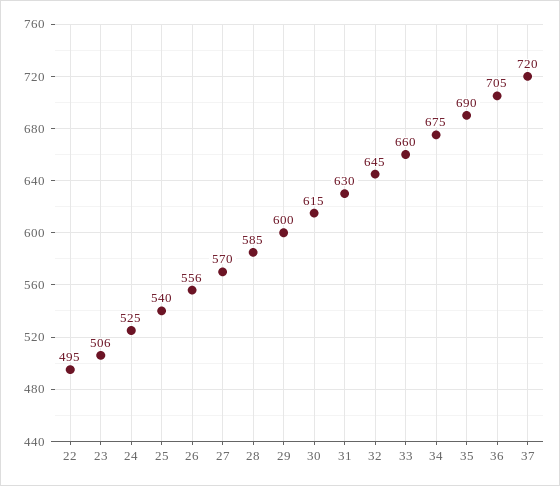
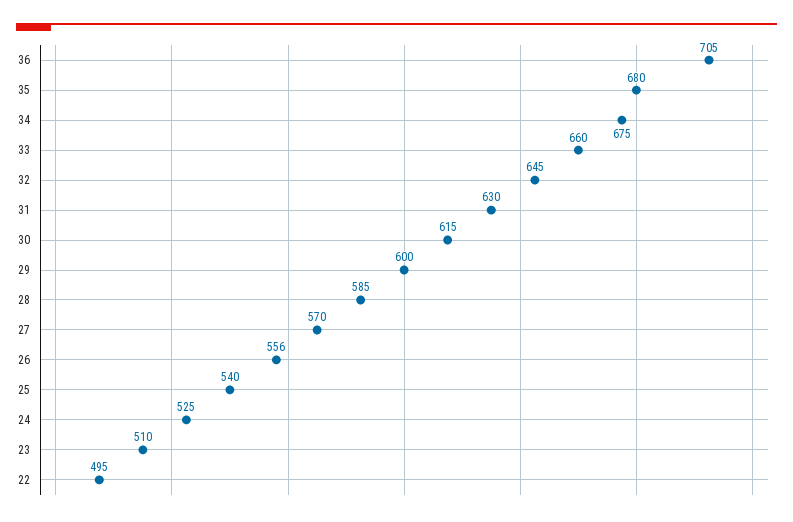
23: 506 -> 510
35: 690 -> 680
37: 720 -> none

